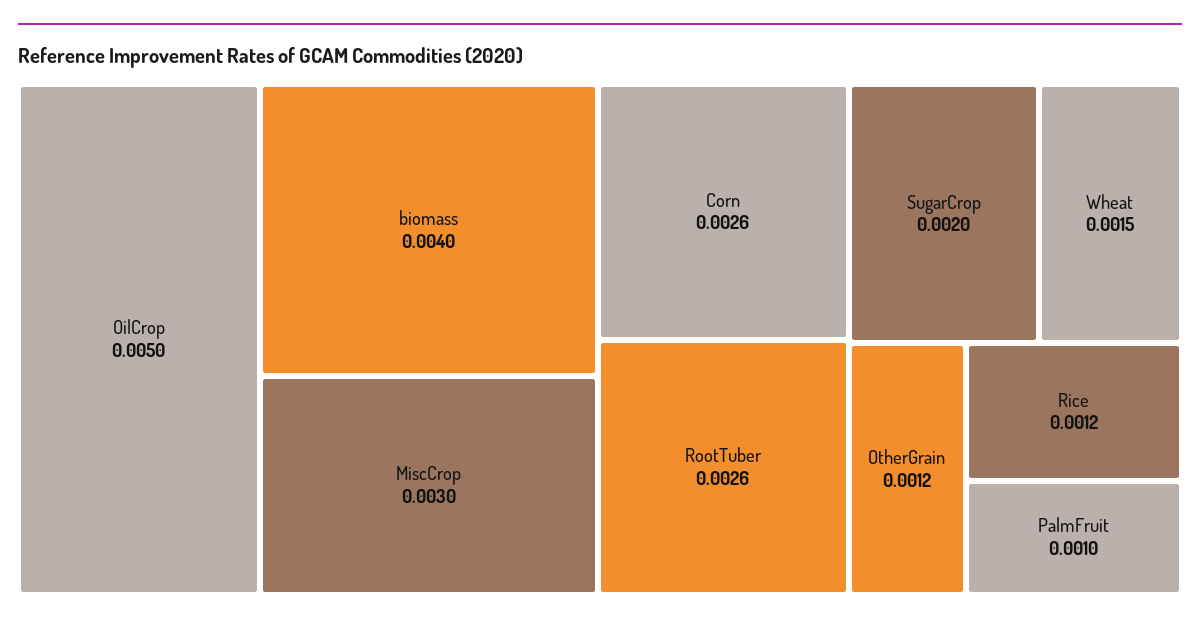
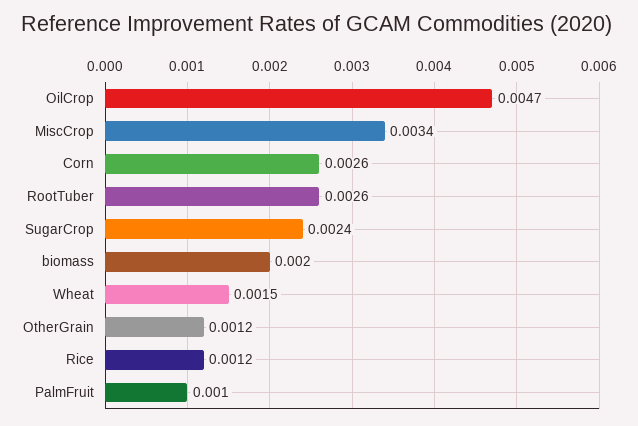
OilCrop: 0.005 -> 0.0047
biomass: 0.004 -> 0.002
MiscCrop: 0.003 -> 0.0034
SugarCrop: 0.002 -> 0.0024

